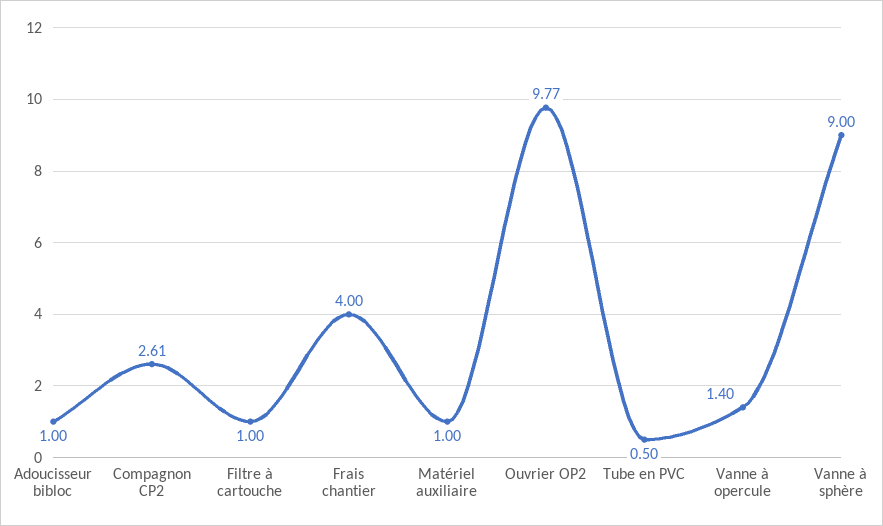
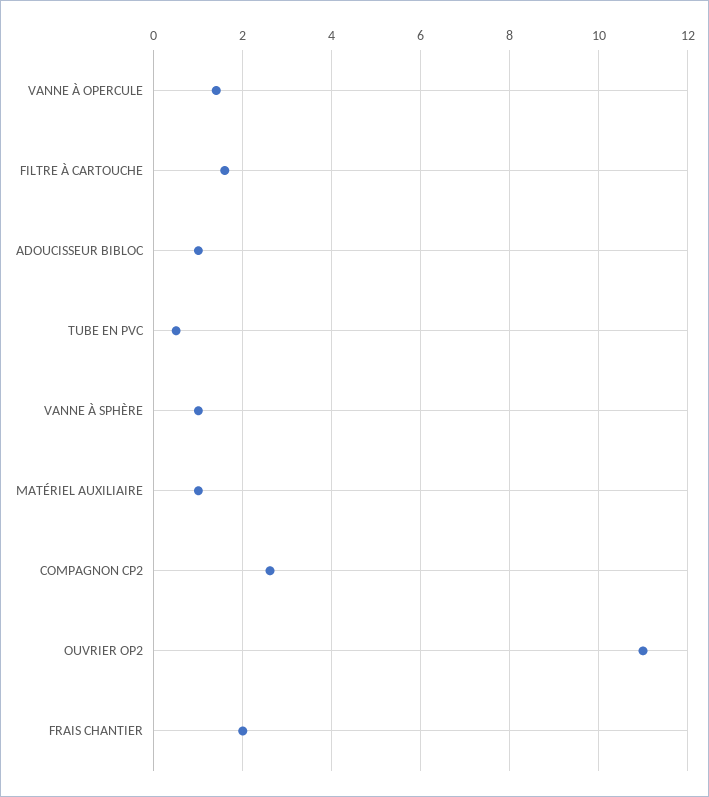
Filtre à cartouche: 1 -> 1.6
Frais chantier: 4 -> 2
Ouvrier OP2: 9.77 -> 11
Vanne à sphère: 9 -> 1

